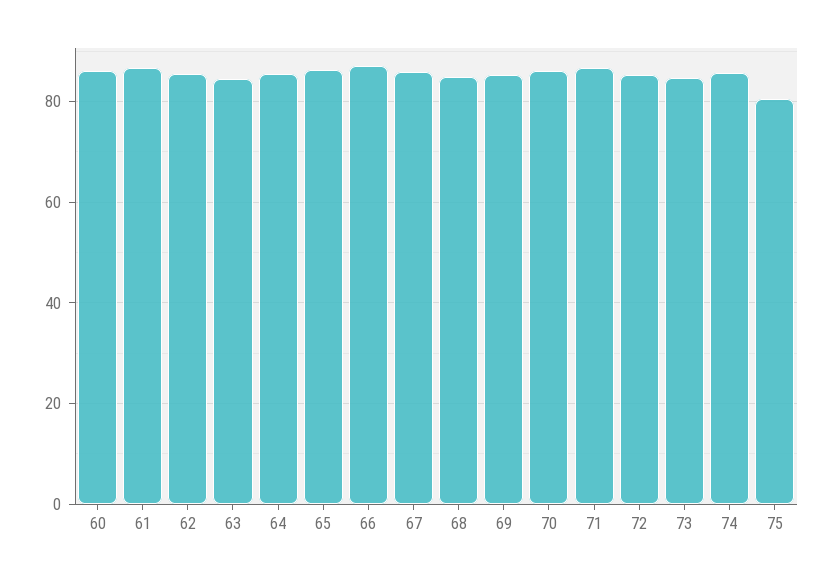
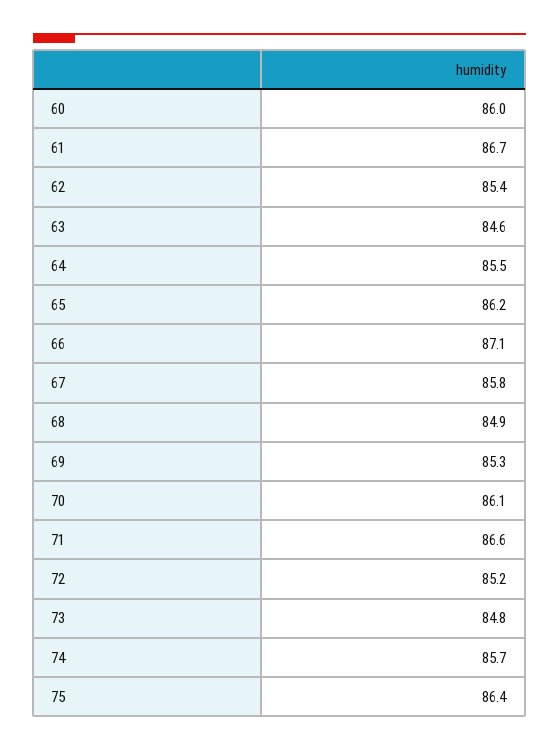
75: 80 -> 86.4

